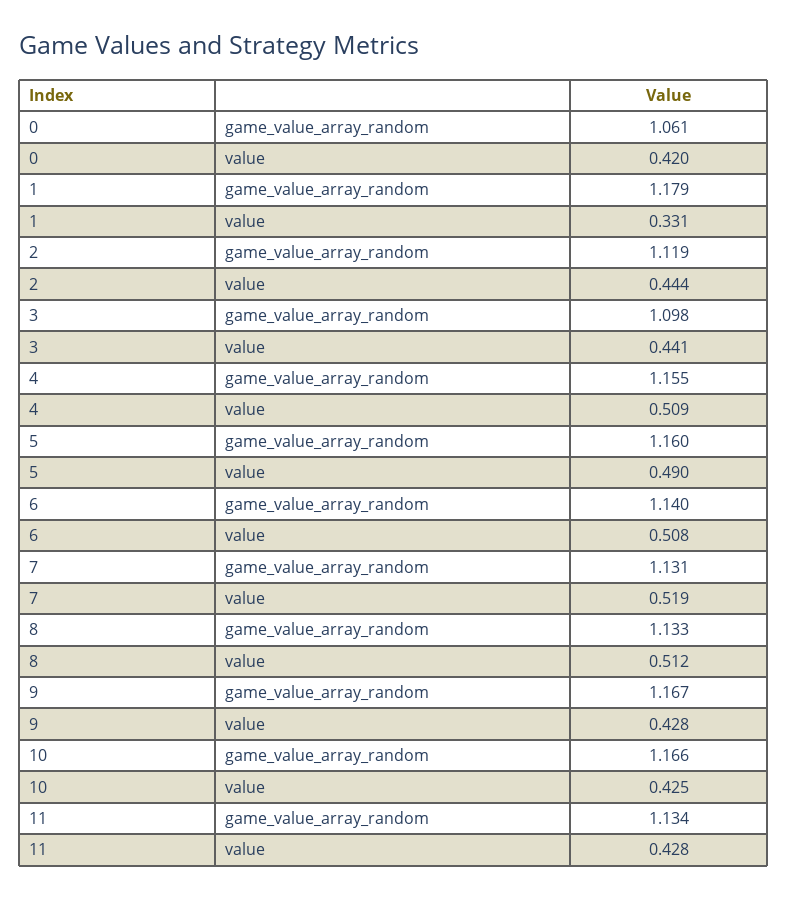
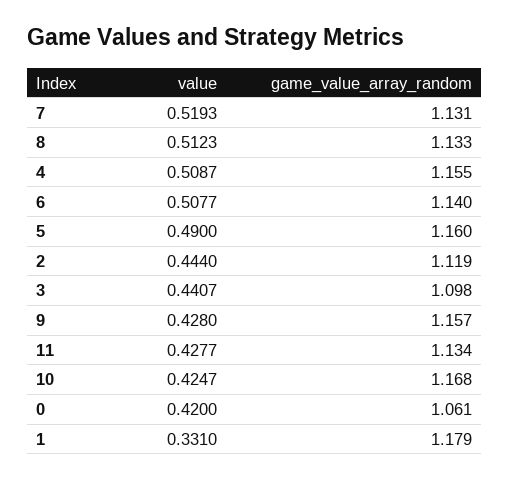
9, game_value_array_random: 1.167 -> 1.157
10, game_value_array_random: 1.166 -> 1.168

